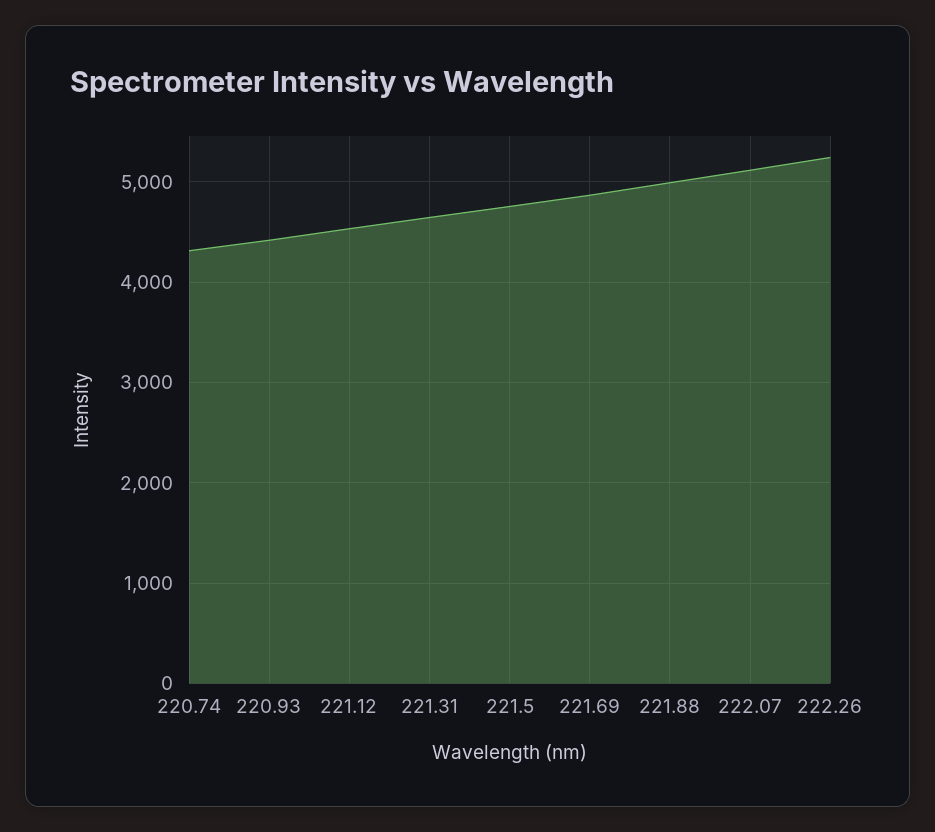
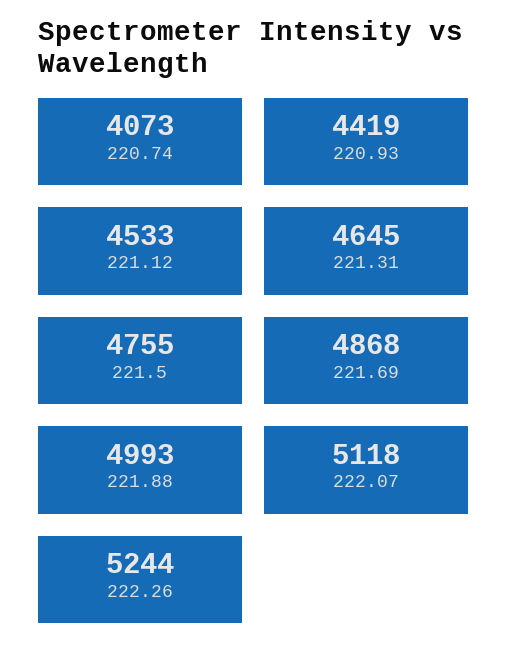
220.74: 4300 -> 4073

